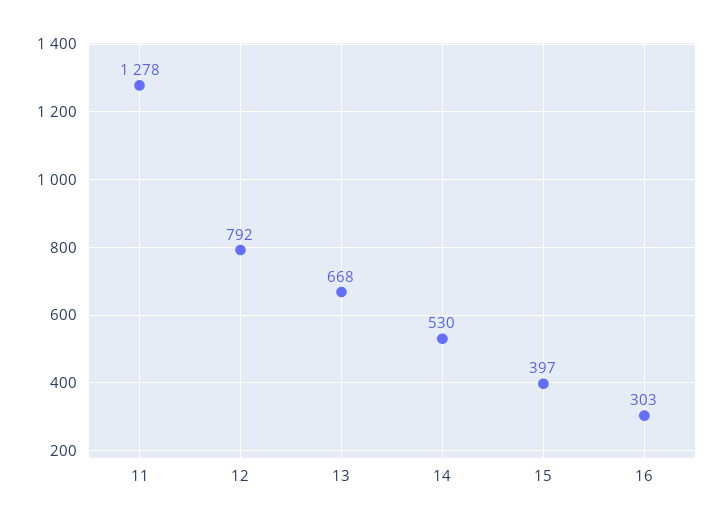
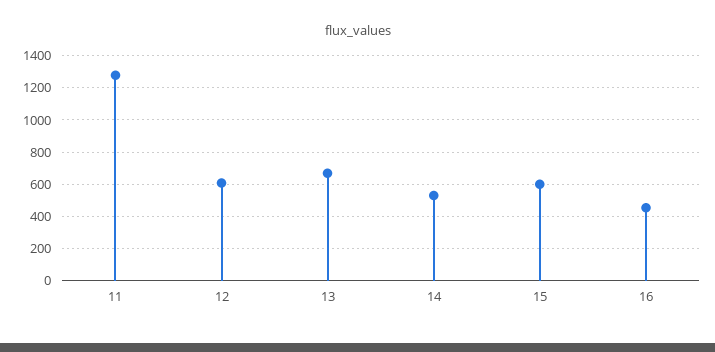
12: 792 -> 600
15: 397 -> 600
16: 303 -> 450

